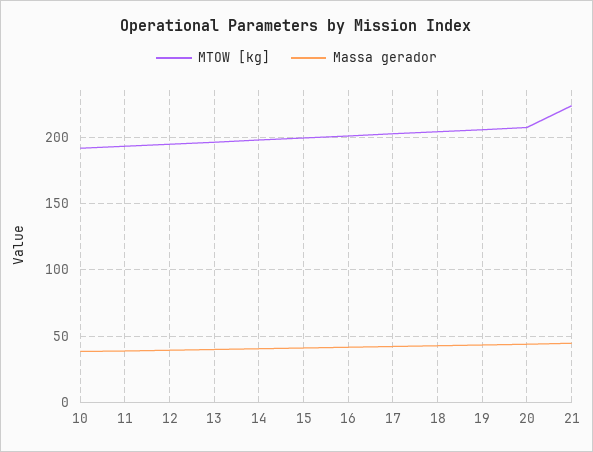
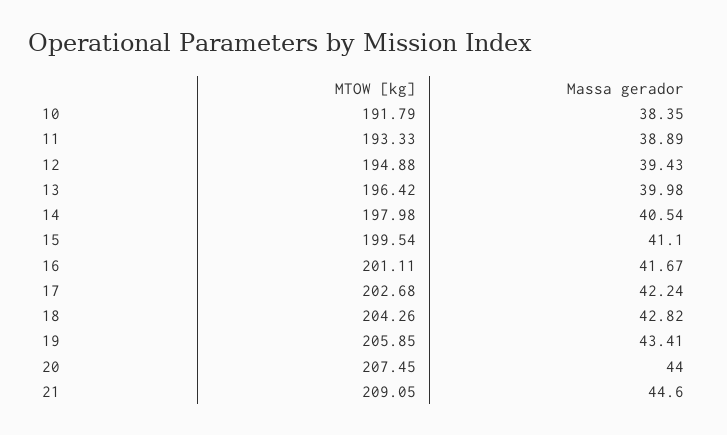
MTOW [kg], 21: 225 -> 209.05

